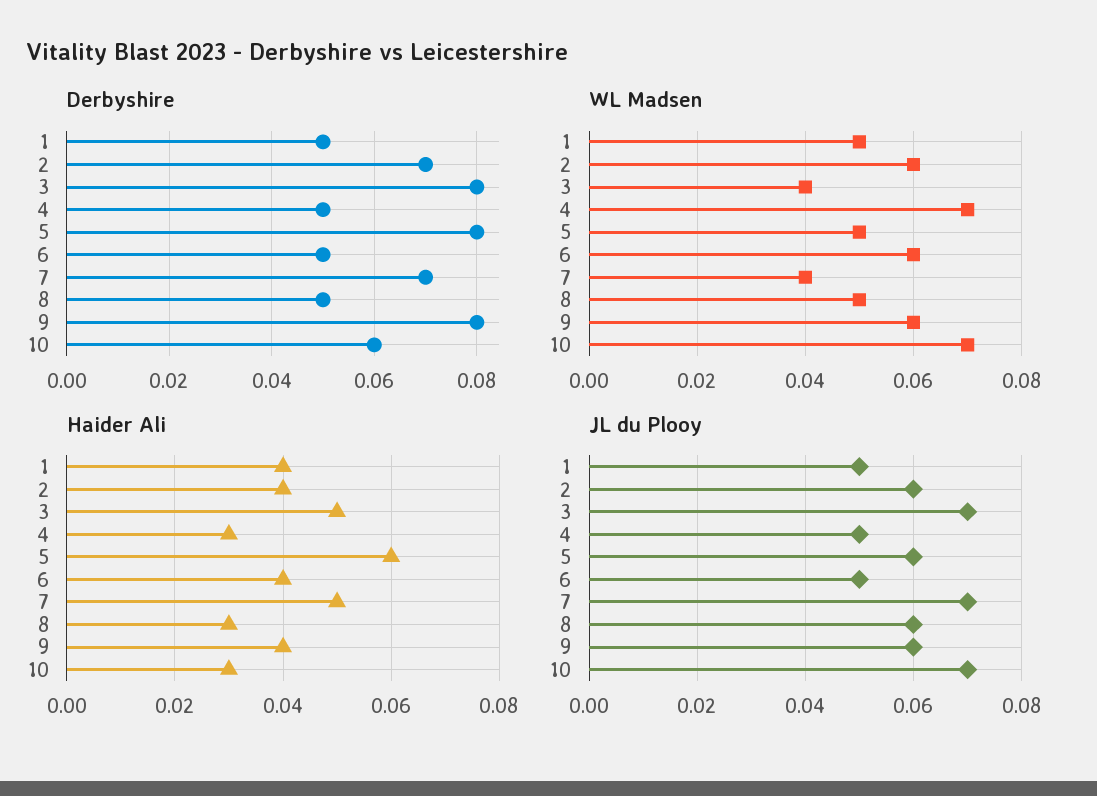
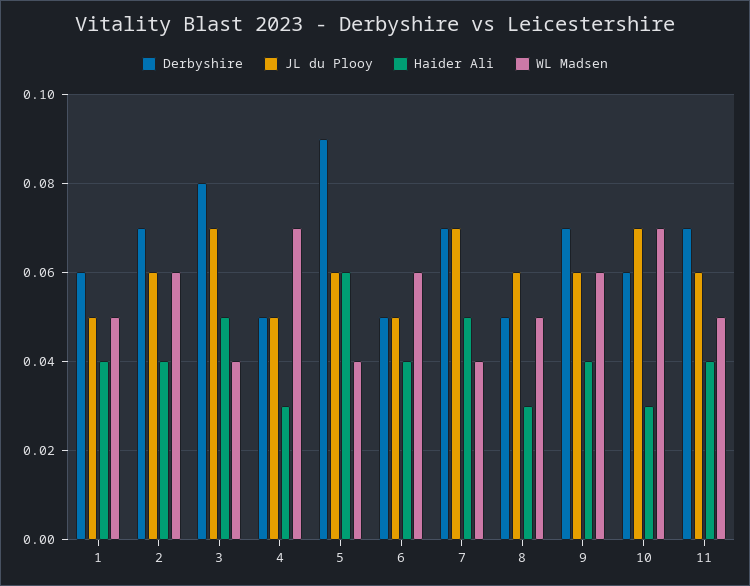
Derbyshire, 1: 0.05 -> 0.06
Derbyshire, 5: 0.08 -> 0.09
Derbyshire, 9: 0.08 -> 0.07
WL Madsen, 5: 0.05 -> 0.04
Derbyshire, 11: none -> 0.07
JL du Plooy, 11: none -> 0.06
Haider Ali, 11: none -> 0.04
WL Madsen, 11: none -> 0.05

